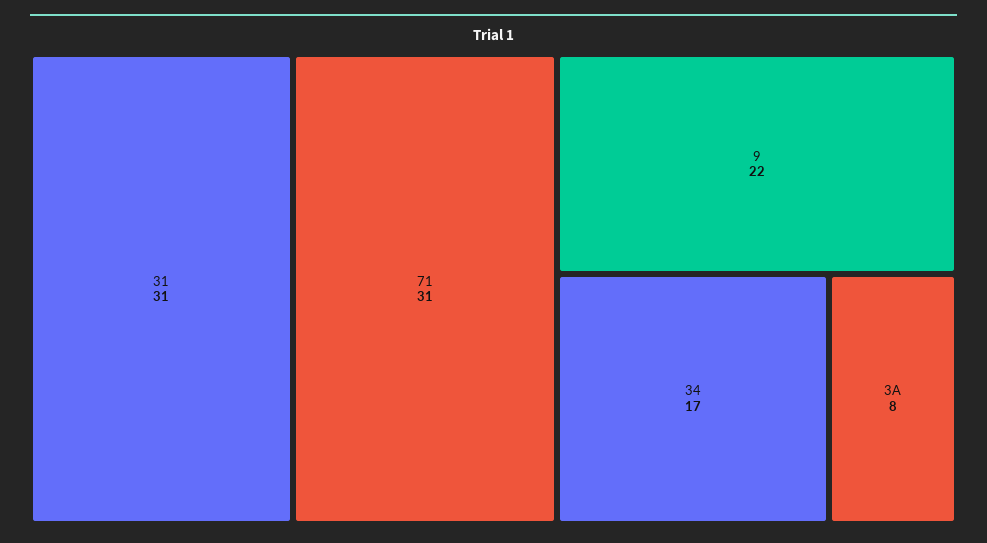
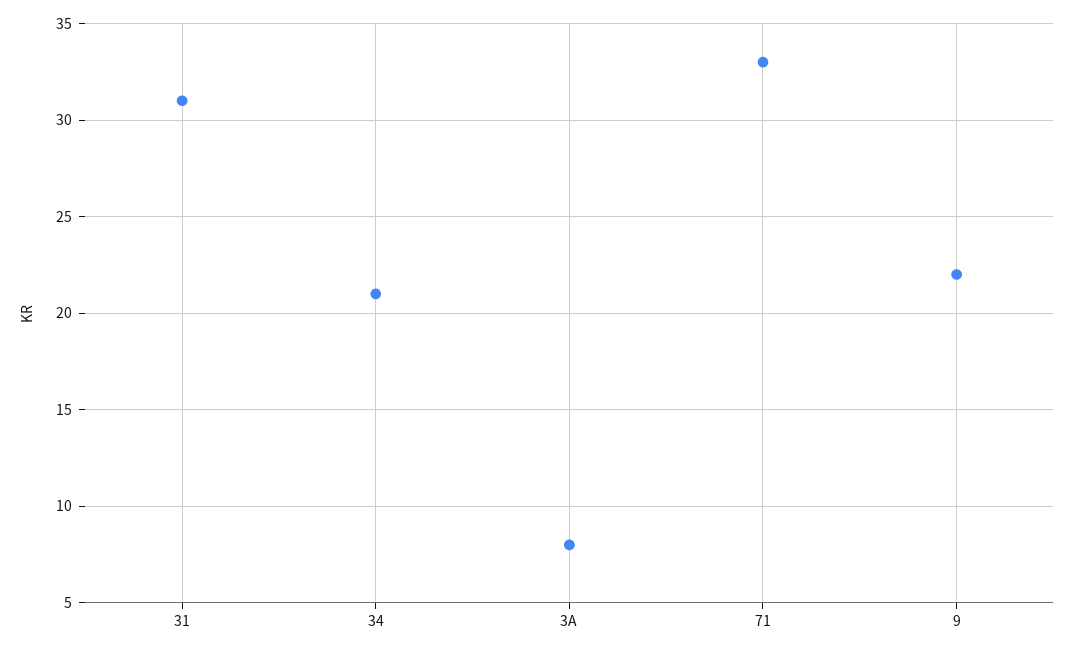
71: 31 -> 33
34: 17 -> 21

